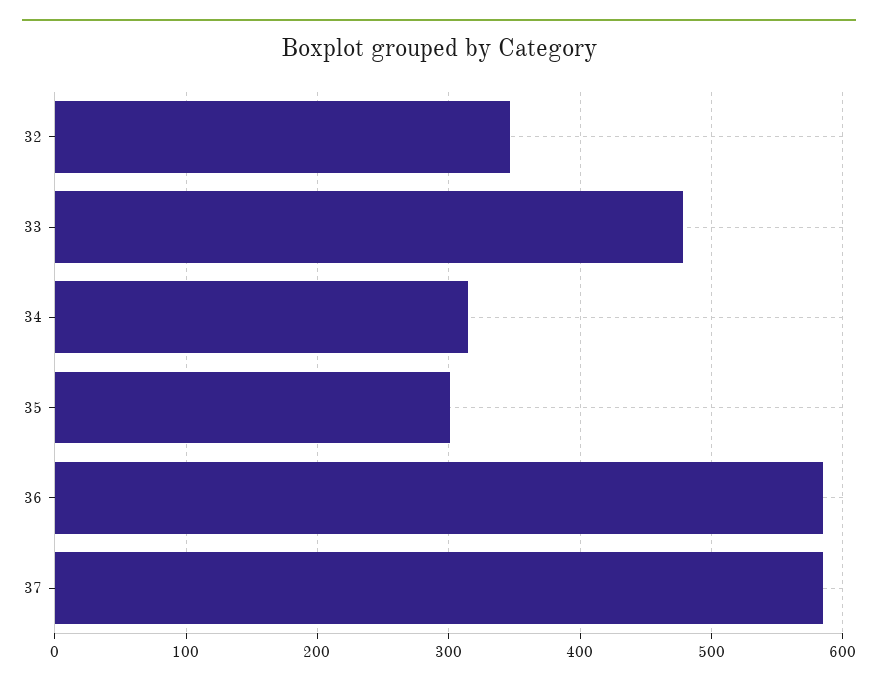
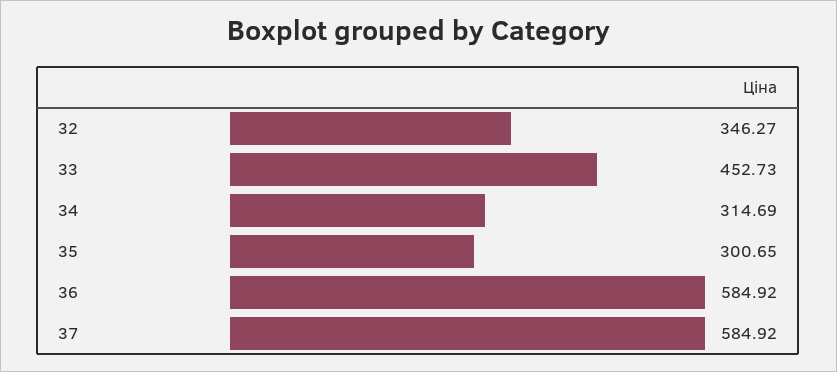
33: 480 -> 452.73

